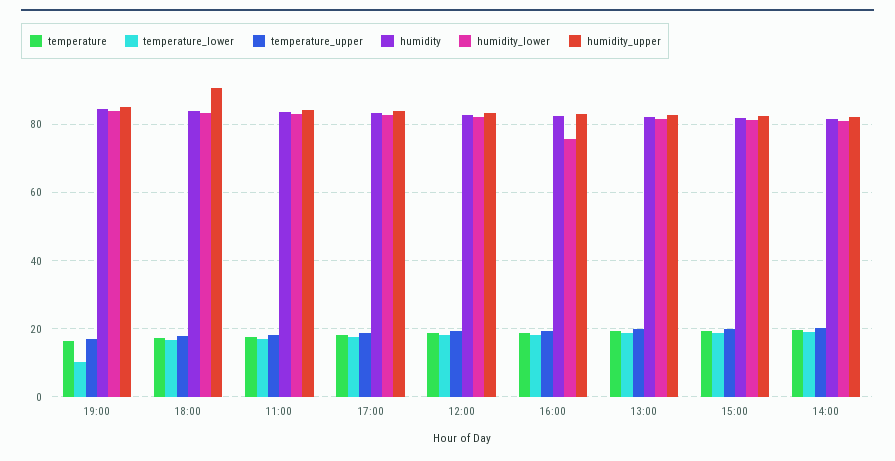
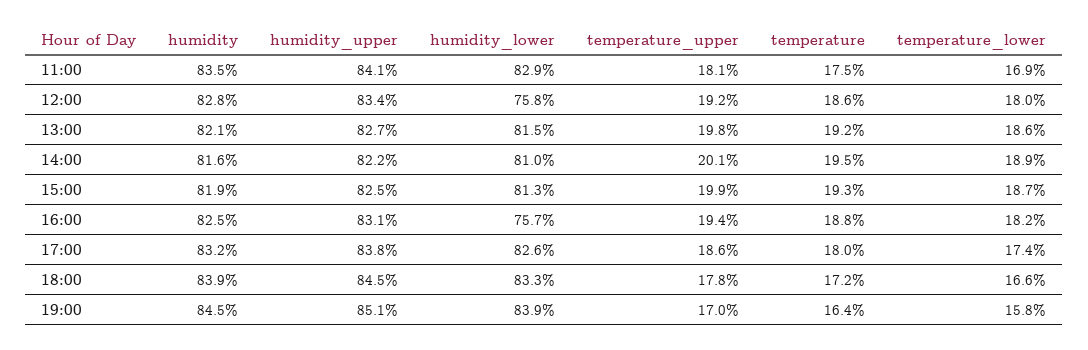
temperature_lower, 19:00: 10 -> 15.8
humidity_upper, 18:00: 90 -> 84.5
humidity_lower, 12:00: 82 -> 75.8

